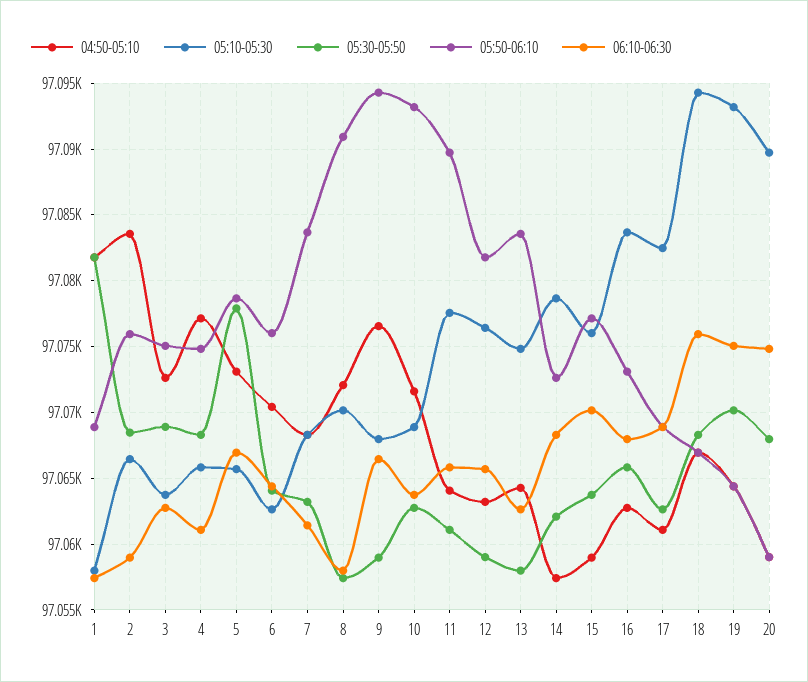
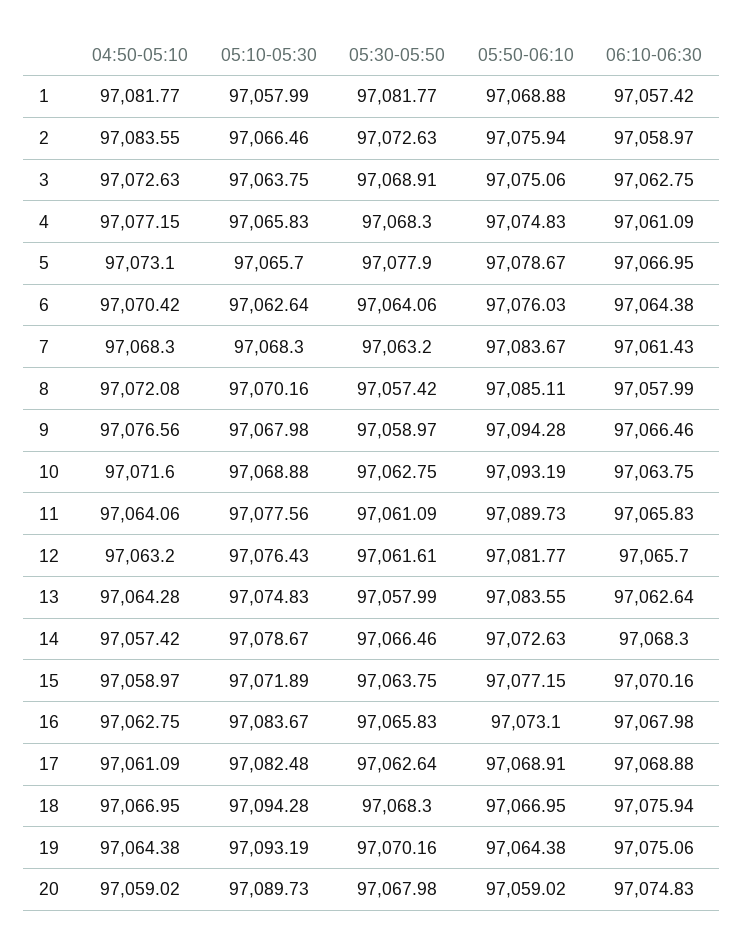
05:30-05:50, 2: 97068.5 -> 97072.63
05:50-06:10, 8: 97091 -> 97085.11
05:30-05:50, 12: 97059 -> 97061.61
05:30-05:50, 14: 97062 -> 97066.46
05:10-05:30, 15: 97076 -> 97071.89

